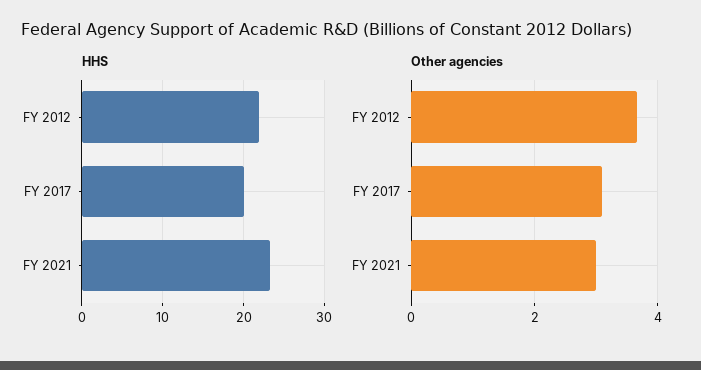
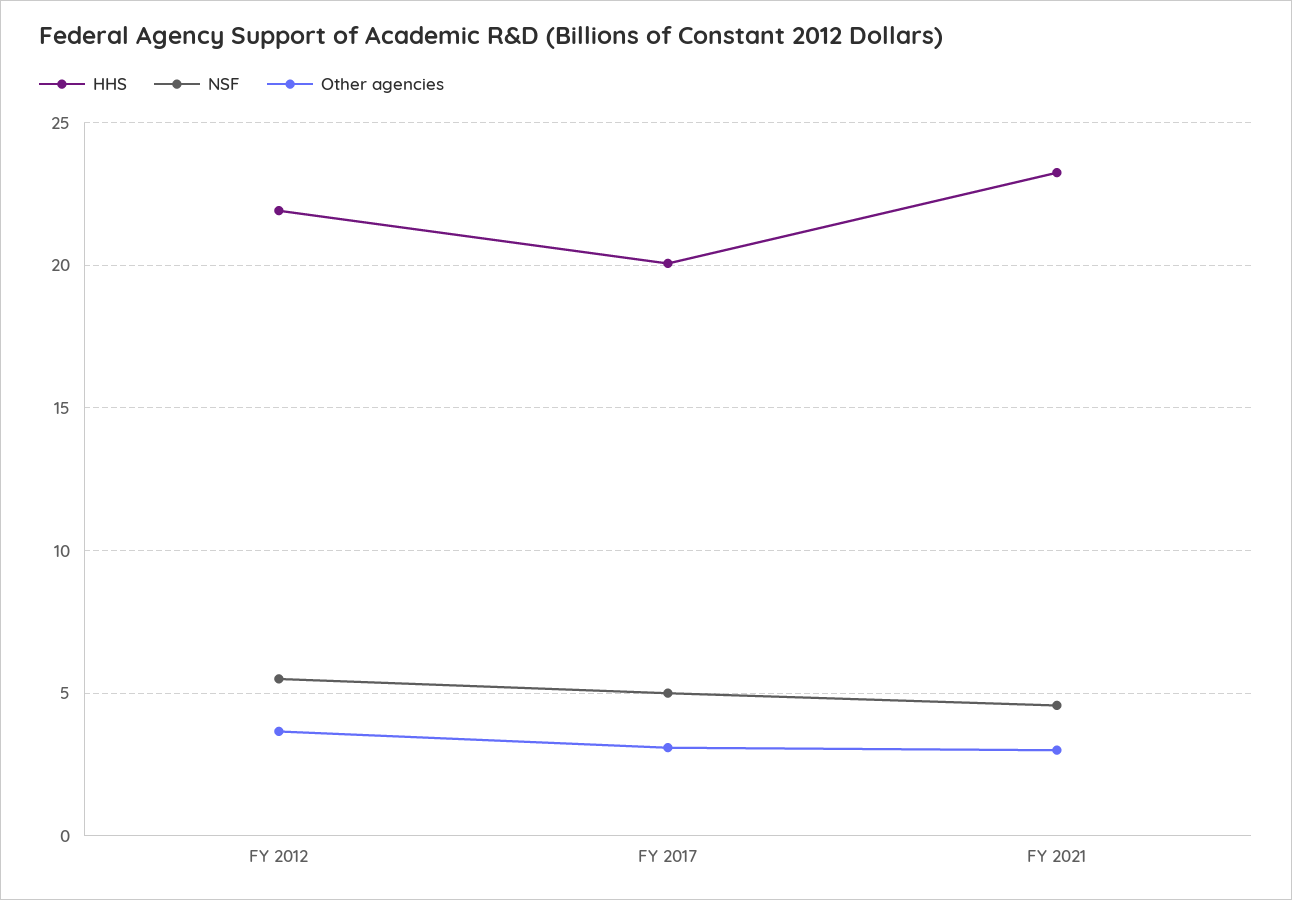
NSF, FY 2012: none -> 5.5
NSF, FY 2017: none -> 5
NSF, FY 2021: none -> 4.5

